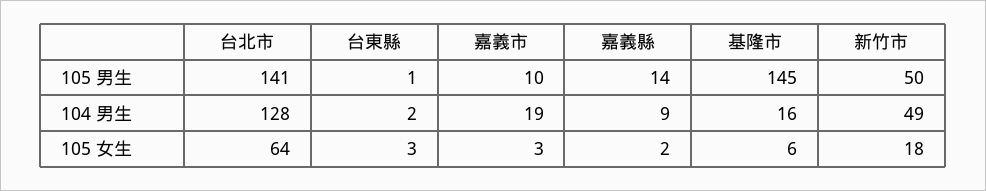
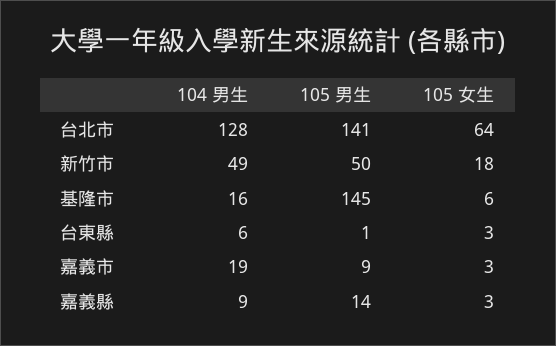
嘉義市, 105 男生: 10 -> 9
台東縣, 104 男生: 2 -> 6
嘉義縣, 105 女生: 2 -> 3

